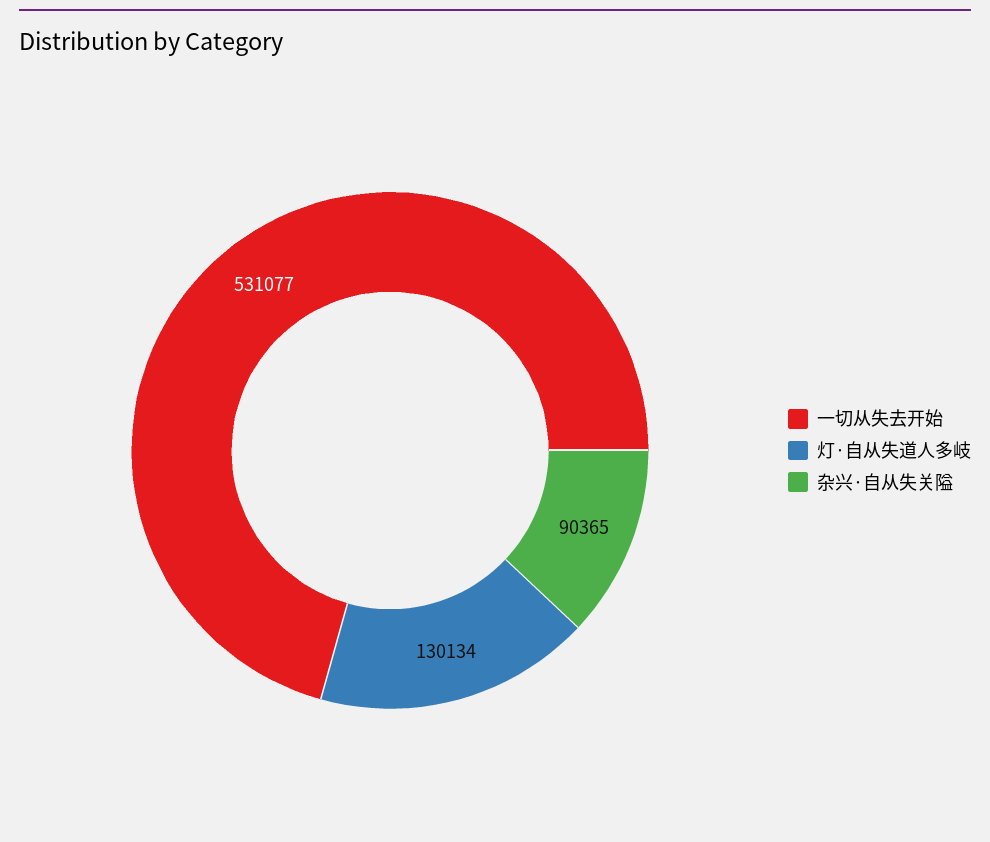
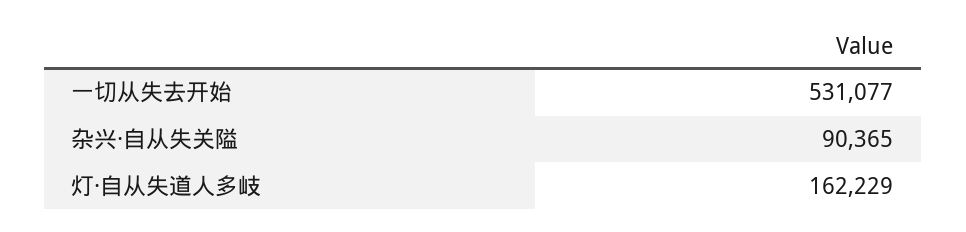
灯·自从失道人多岐: 130134 -> 162229

